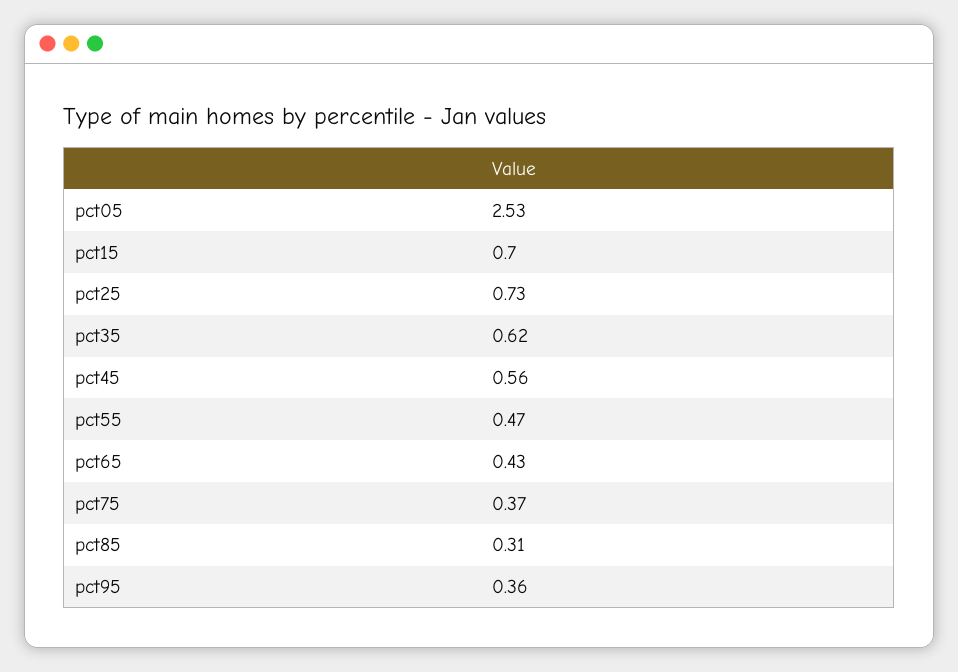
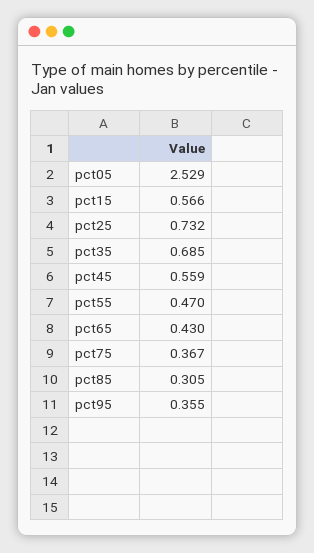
pct15: 0.7 -> 0.566
pct35: 0.62 -> 0.685

